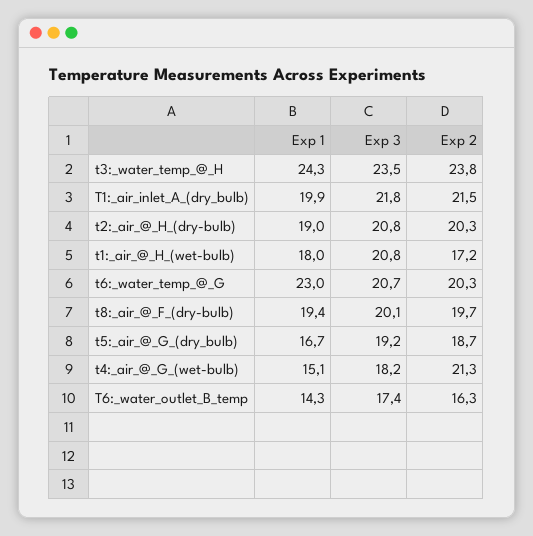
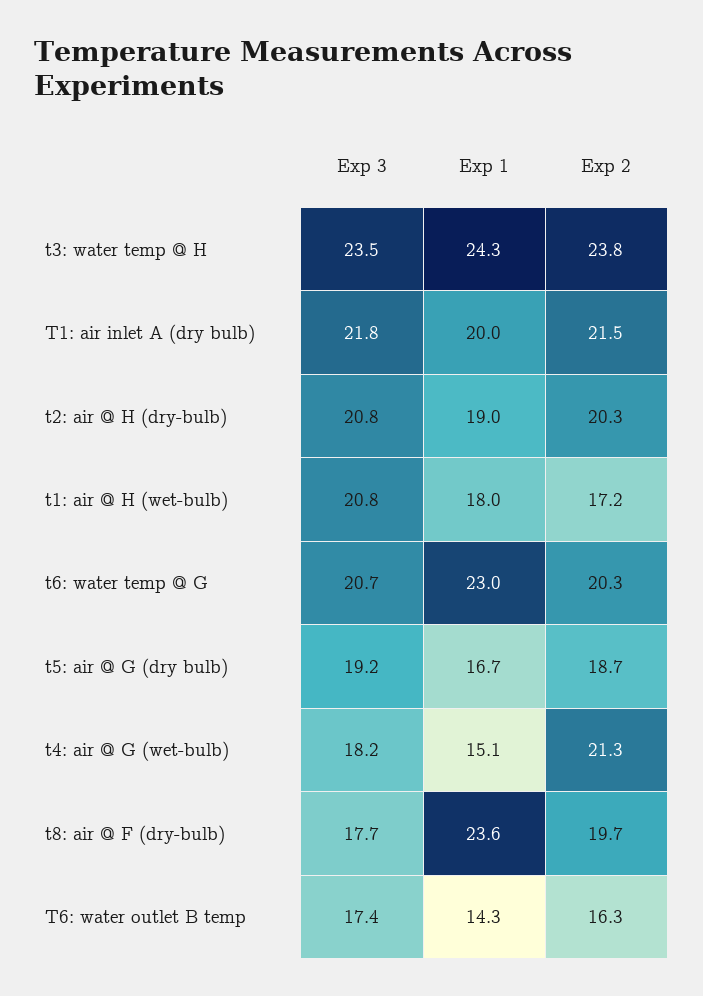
Exp 1, T1:_air_inlet_A_(dry_bulb): 19.9 -> 20
Exp 1, t8:_air_@_F_(dry-bulb): 19.4 -> 23.6
Exp 3, t8:_air_@_F_(dry-bulb): 20.1 -> 17.7

